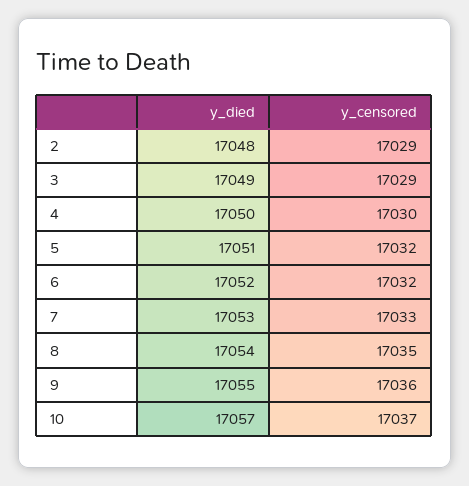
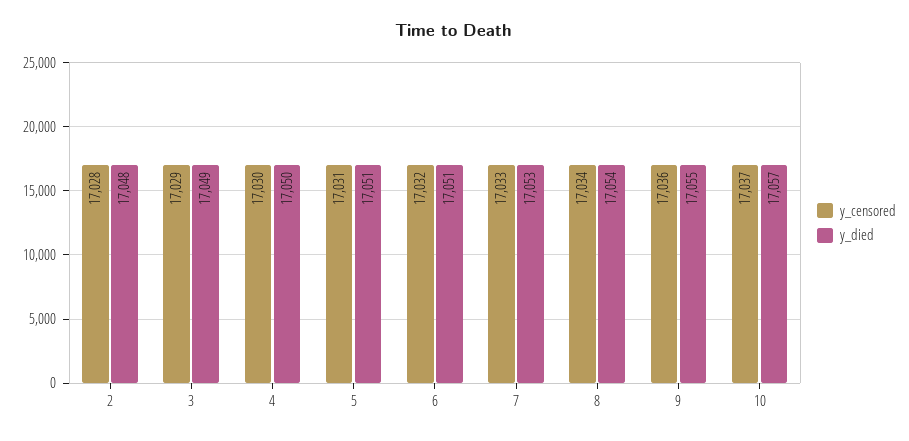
y_censored, 2: 17029 -> 17028
y_censored, 5: 17032 -> 17031
y_died, 6: 17052 -> 17051
y_censored, 8: 17035 -> 17034

